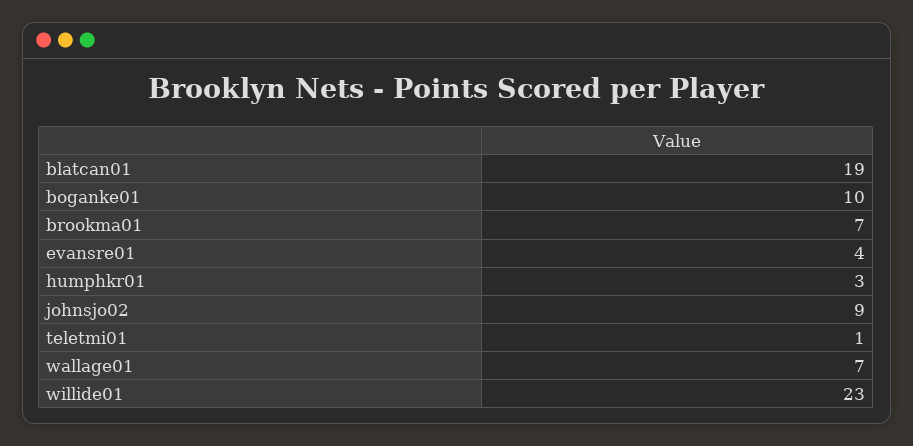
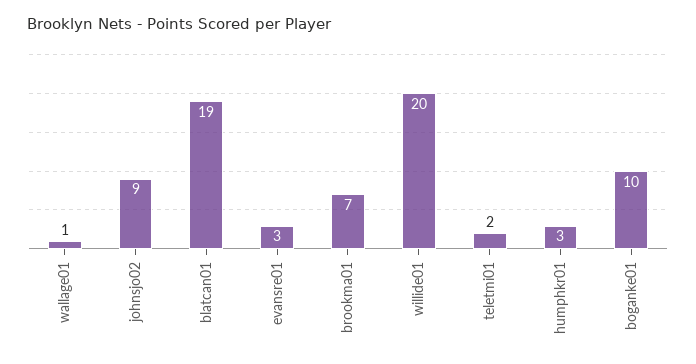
evansre01: 4 -> 3
teletmi01: 1 -> 2
wallage01: 7 -> 1
willide01: 23 -> 20

